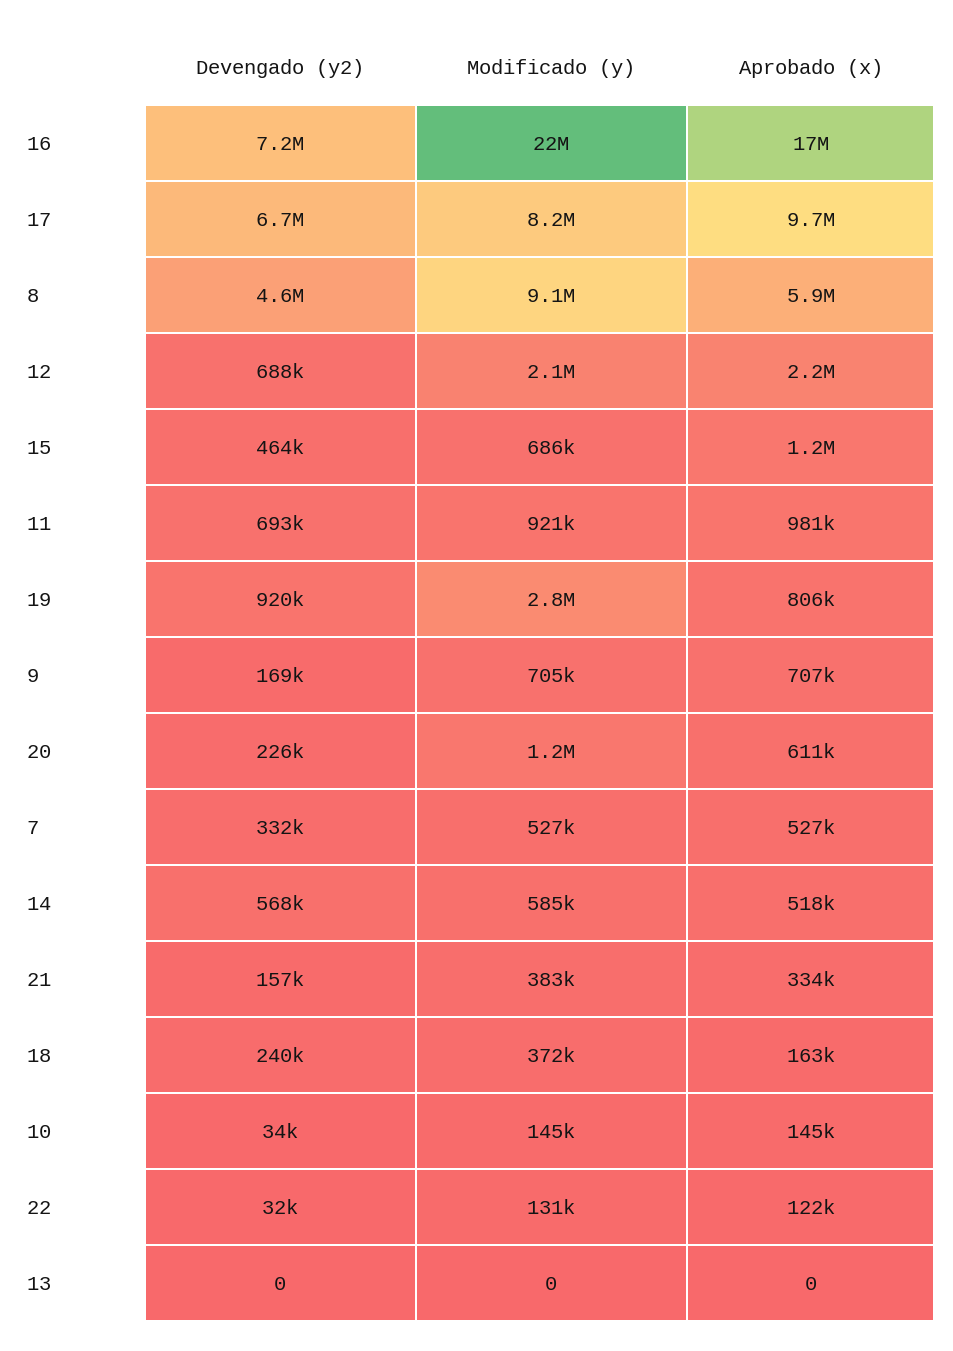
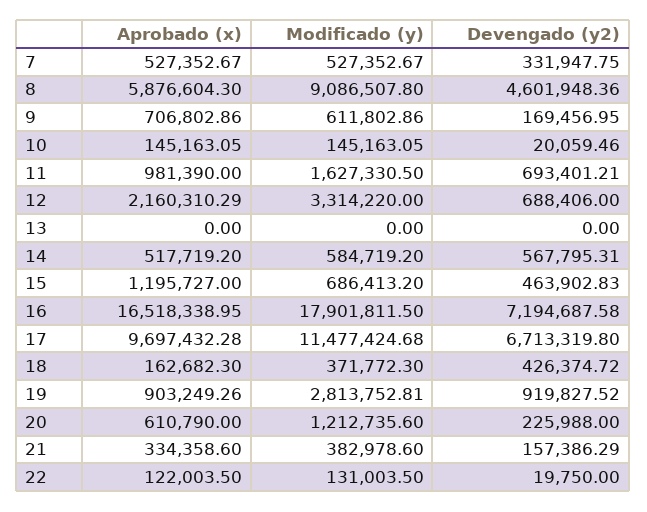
Modificado (y), 16: 22000000 -> 17901811.5
Modificado (y), 17: 8200000 -> 11477424.68
Modificado (y), 12: 2100000 -> 3314220
Modificado (y), 11: 921000 -> 1627330.5
Aprobado (x), 19: 806000 -> 903249.26
Modificado (y), 9: 705000 -> 611802.86
Devengado (y2), 18: 240000 -> 426374.72
Devengado (y2), 10: 34000 -> 20059.46
Devengado (y2), 22: 32000 -> 19750

